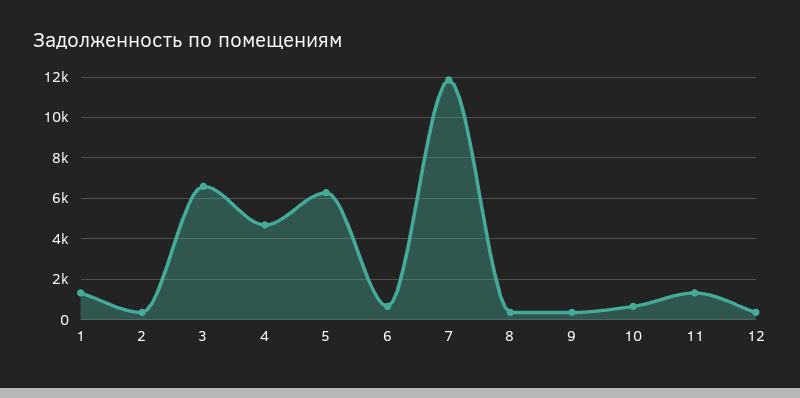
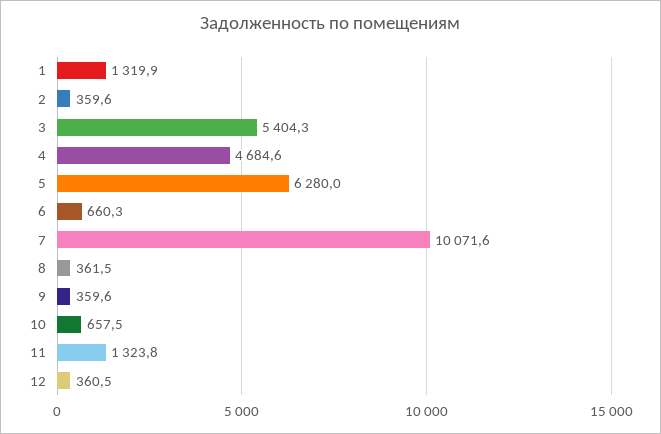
3: 6500 -> 5404.3
7: 12000 -> 10071.6

